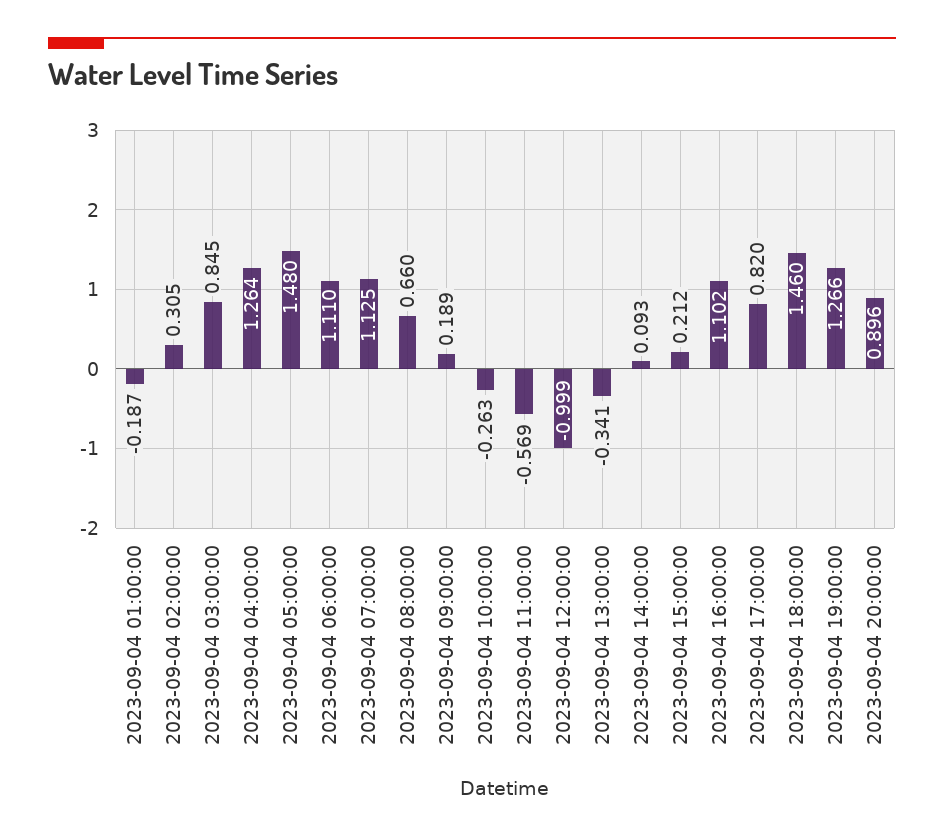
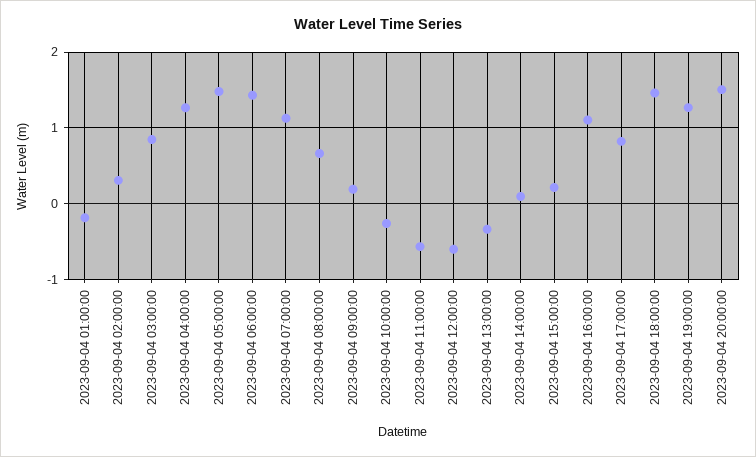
2023-09-04 06:00:00: 1.11 -> 1.4
2023-09-04 12:00:00: -0.999 -> -0.6
2023-09-04 20:00:00: 0.896 -> 1.5

